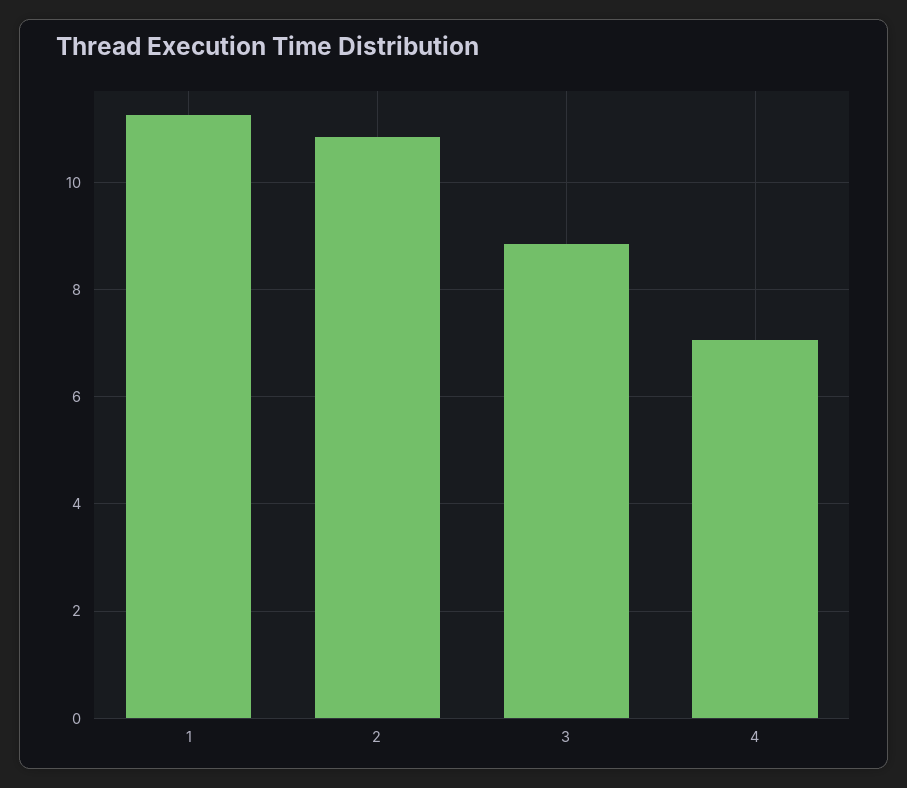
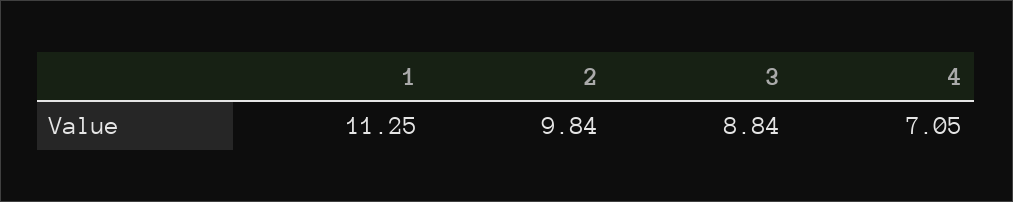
2: 10.8 -> 9.84

